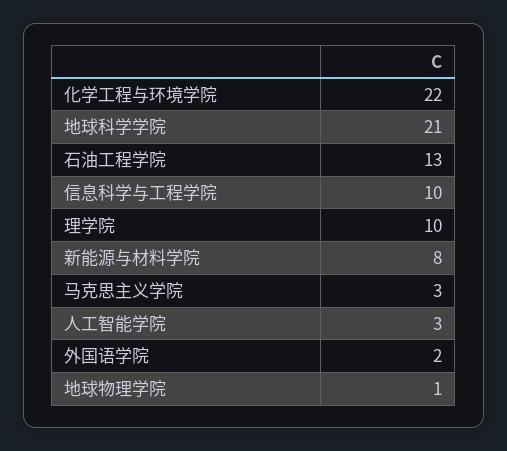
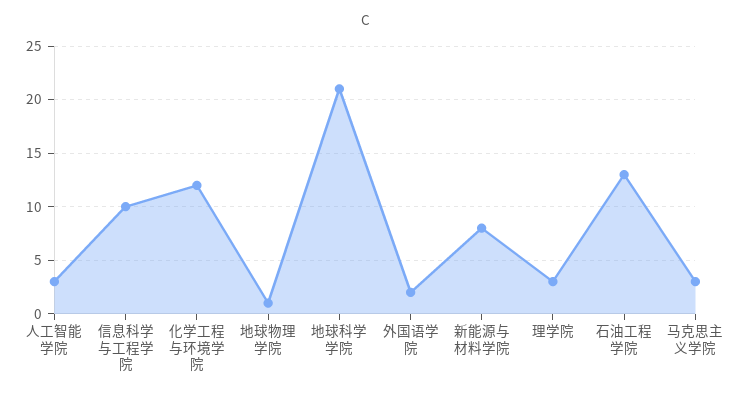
化学工程与环境学院: 22 -> 12
理学院: 10 -> 3

